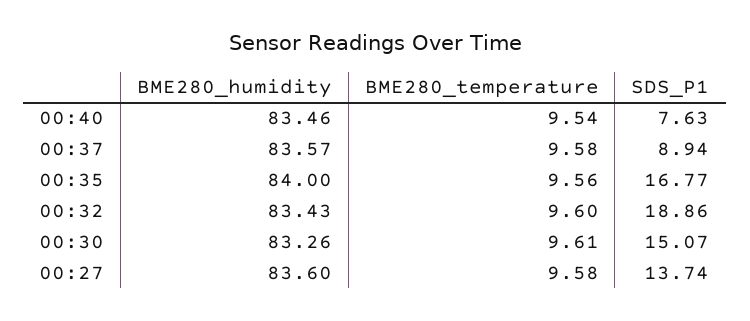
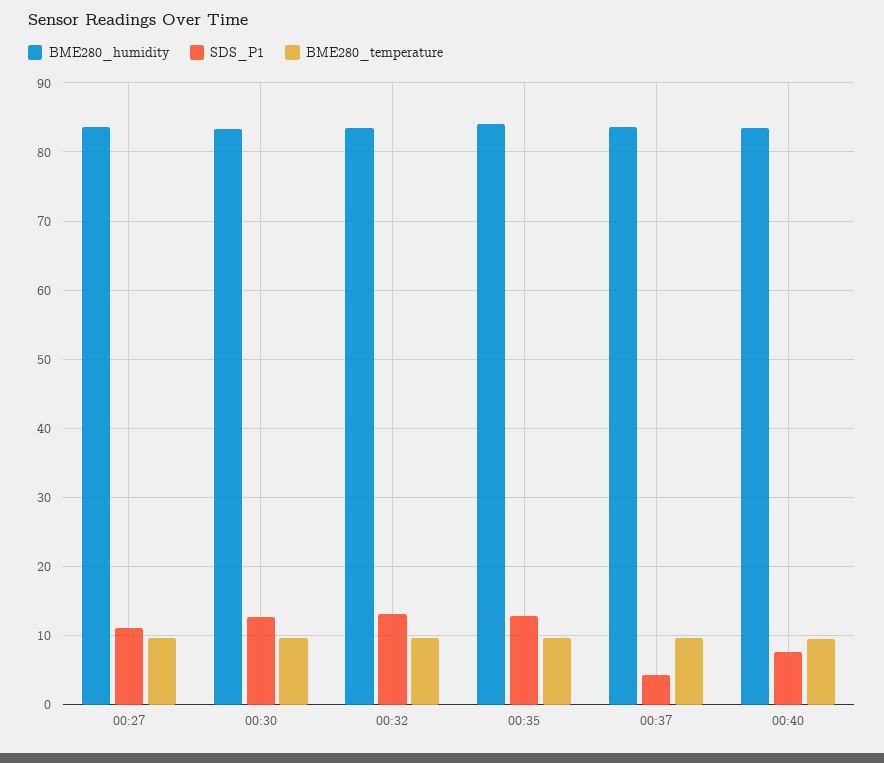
SDS_P1, 00:37: 8.94 -> 4
SDS_P1, 00:35: 16.77 -> 13
SDS_P1, 00:32: 18.86 -> 13
SDS_P1, 00:30: 15.07 -> 13
SDS_P1, 00:27: 13.74 -> 11

